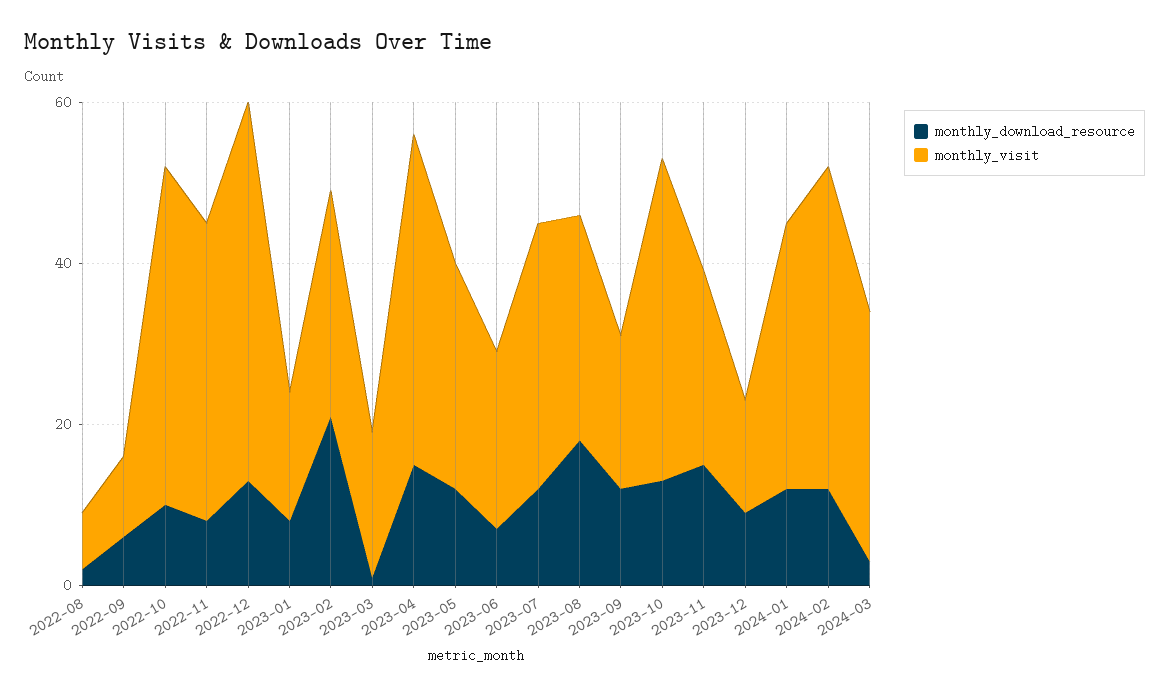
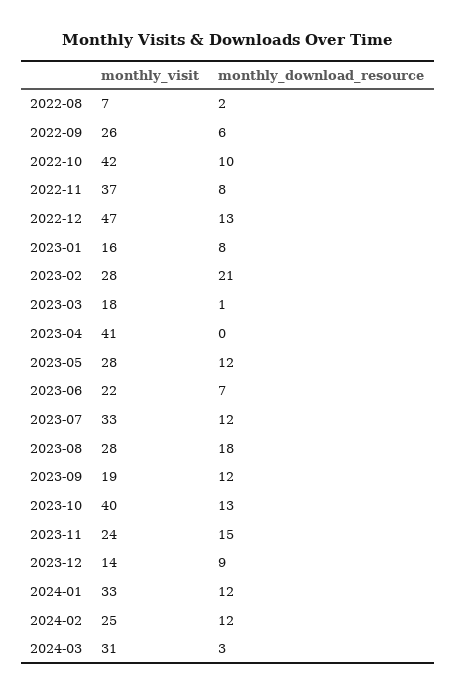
monthly_visit, 2022-09: 10 -> 26
monthly_download_resource, 2023-04: 15 -> 0
monthly_visit, 2024-02: 40 -> 25

